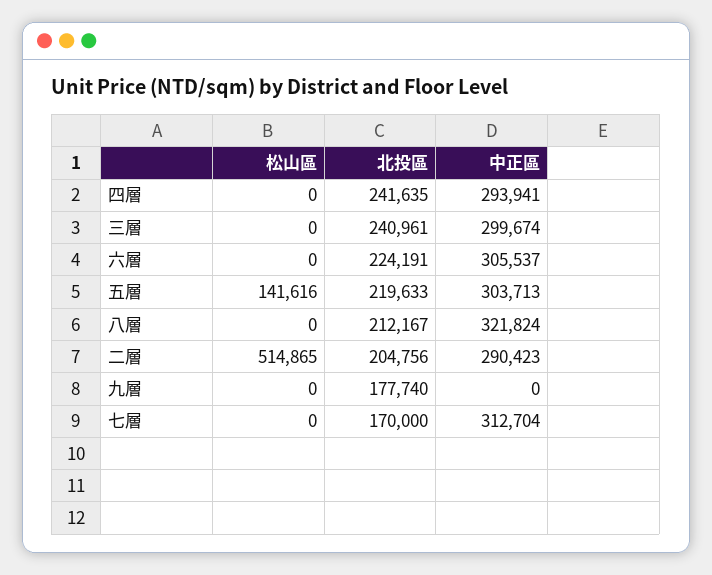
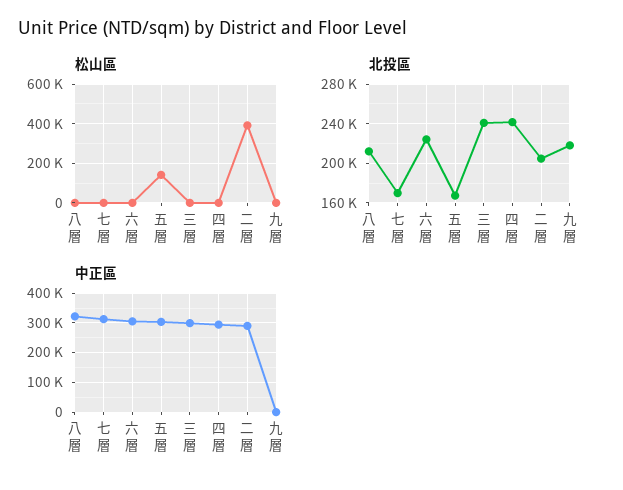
北投區, 五層: 219633 -> 170000
松山區, 二層: 514865 -> 400000
北投區, 九層: 177740 -> 220000

